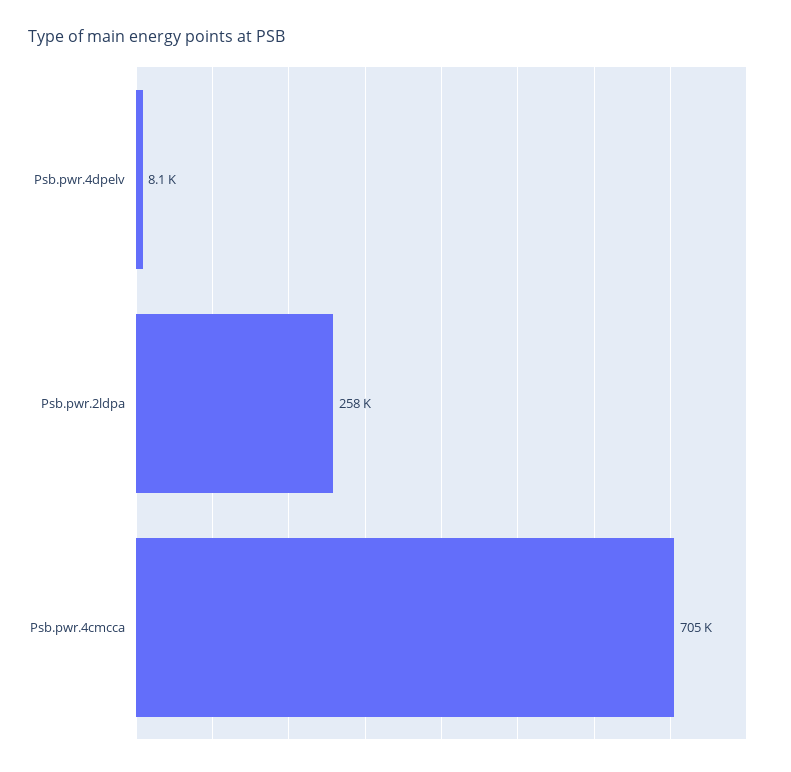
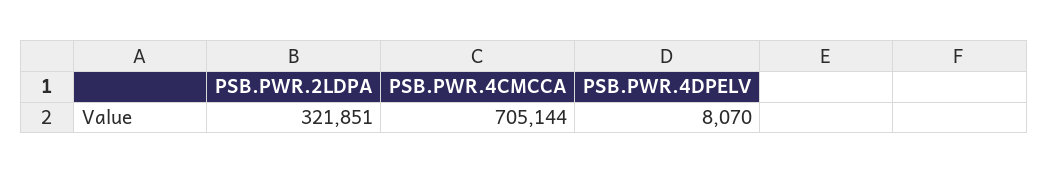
Psb.pwr.2ldpa: 258000 -> 321851

